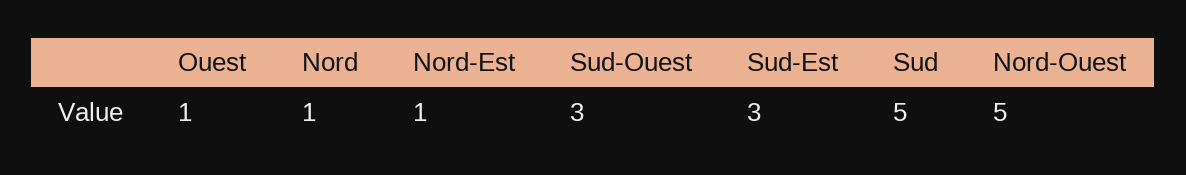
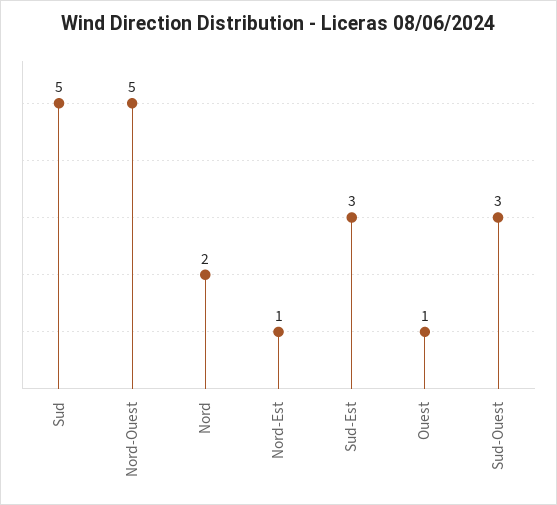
Nord: 1 -> 2

